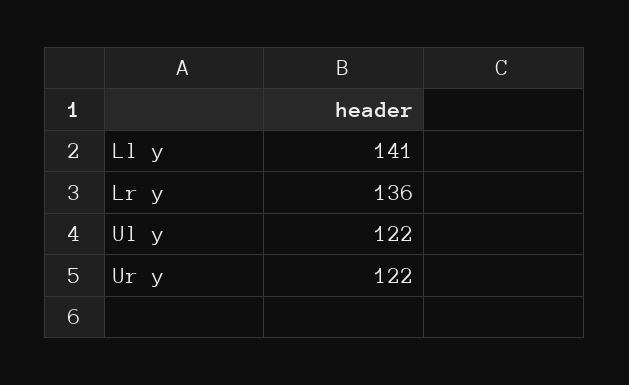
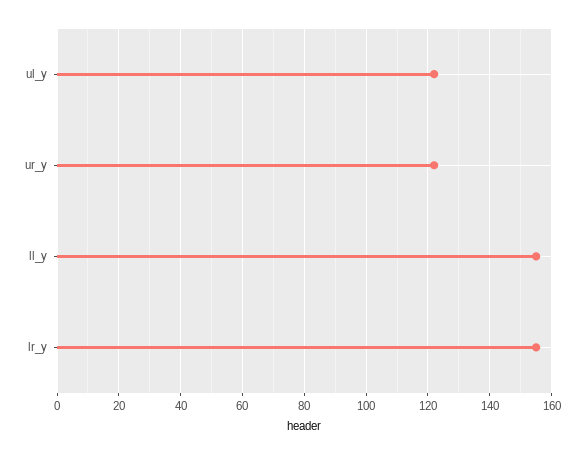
Ll y: 141 -> 155
Lr y: 136 -> 155

